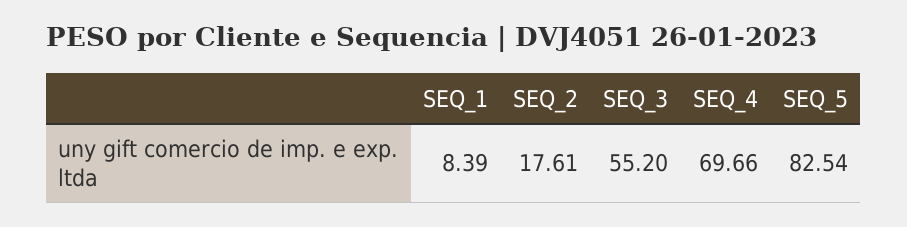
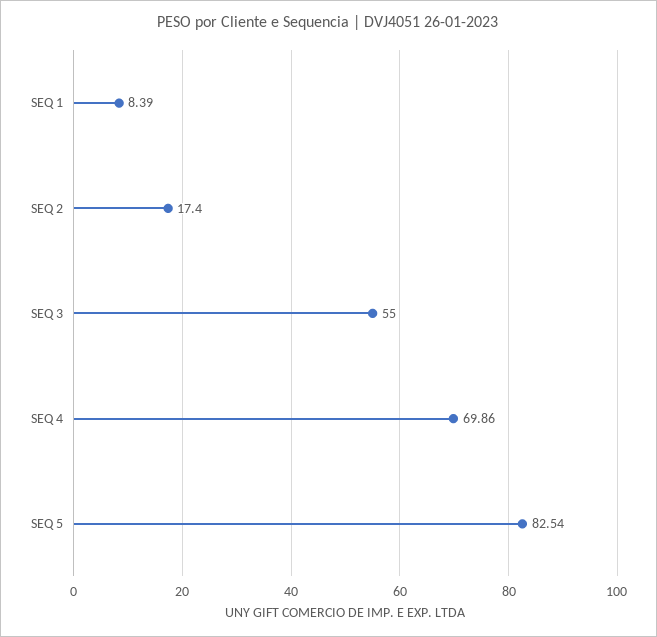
SEQ_2: 17.61 -> 17.4
SEQ_3: 55.2 -> 55
SEQ_4: 69.66 -> 69.86

